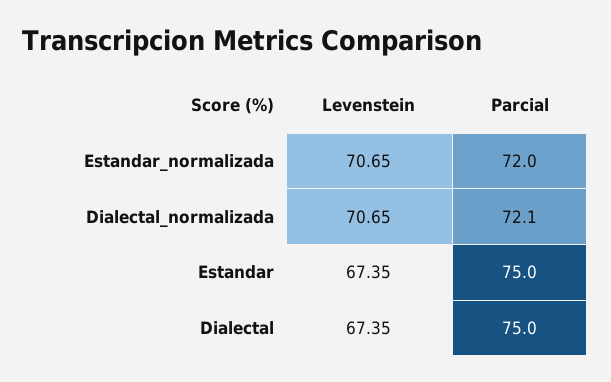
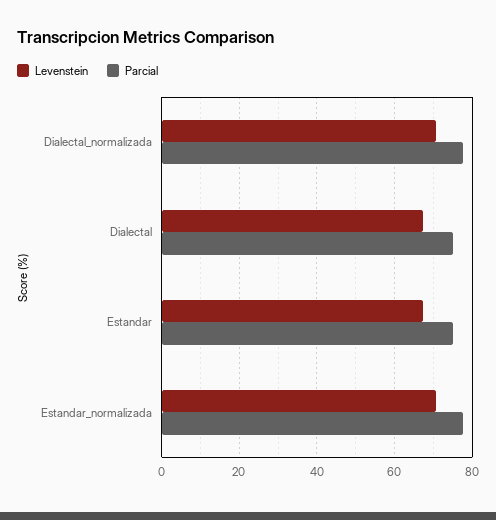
Parcial, Estandar_normalizada: 72 -> 78
Parcial, Dialectal_normalizada: 72.1 -> 78

